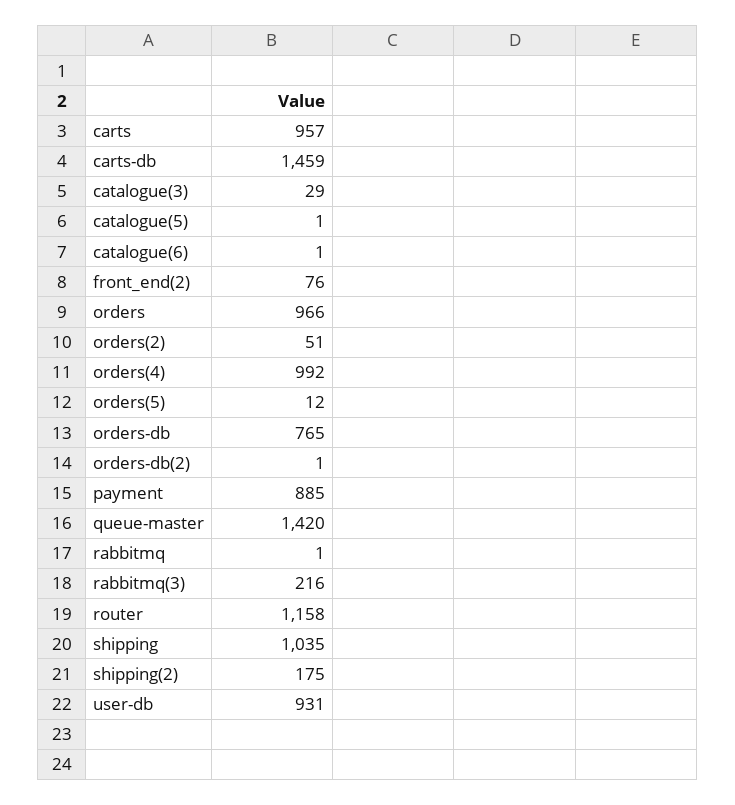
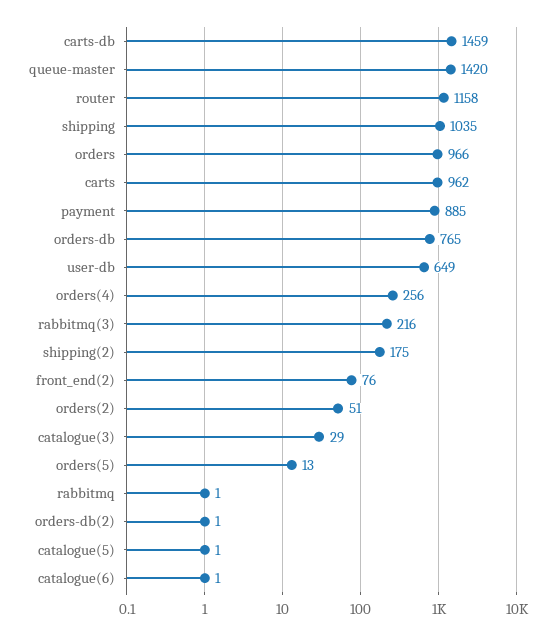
carts: 957 -> 962
orders(4): 992 -> 256
orders(5): 12 -> 13
user-db: 931 -> 649

